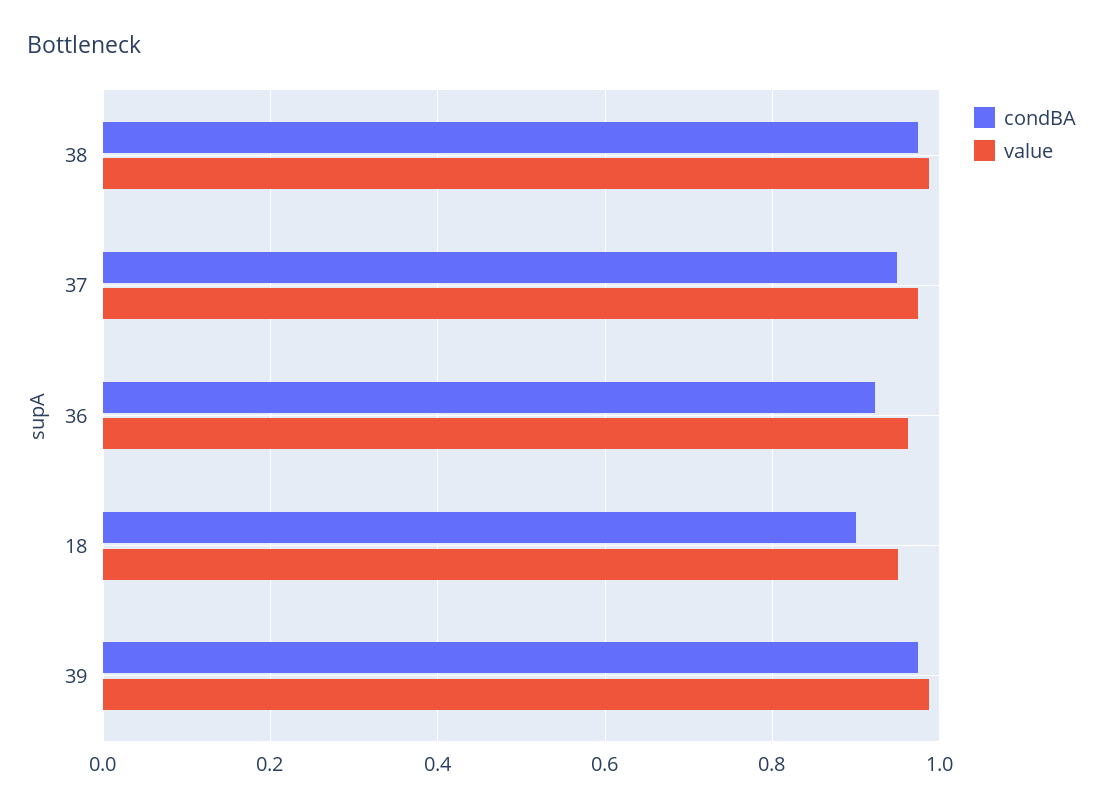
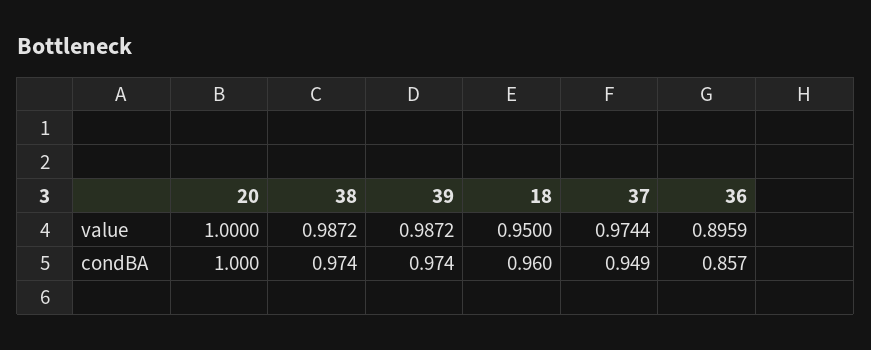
condBA, 36: 0.92 -> 0.857
value, 36: 0.96 -> 0.8959
condBA, 18: 0.9 -> 0.96
value, 20: none -> 1
condBA, 20: none -> 1

